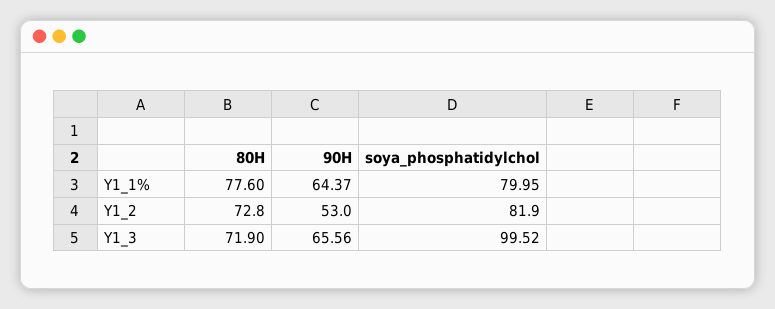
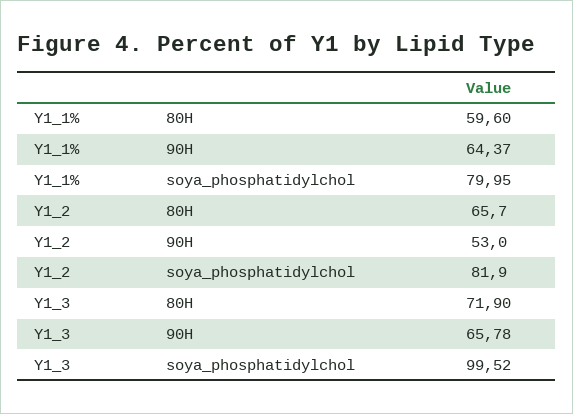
80H, Y1_1%: 77.6 -> 59.6
80H, Y1_2: 72.8 -> 65.7
90H, Y1_3: 65.56 -> 65.78

